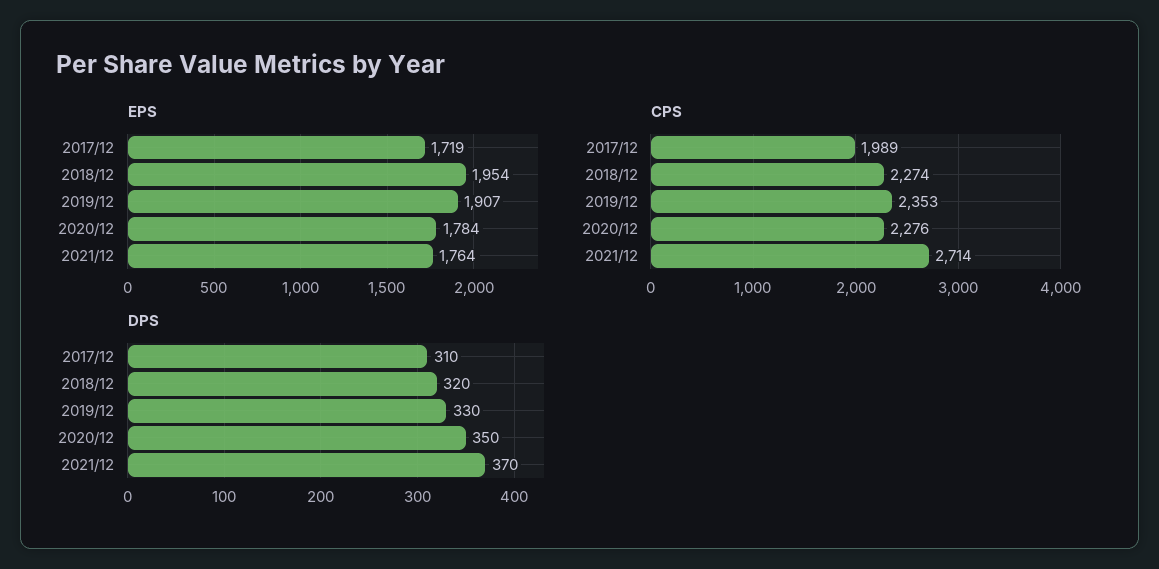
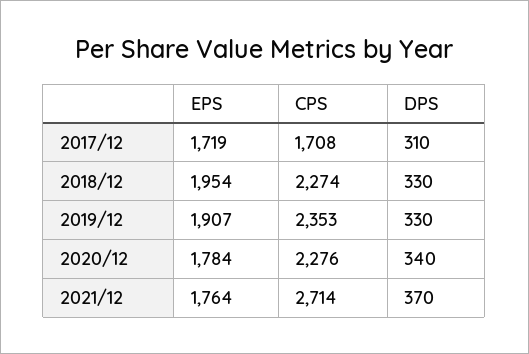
CPS, 2017/12: 1989 -> 1708
DPS, 2018/12: 320 -> 330
DPS, 2020/12: 350 -> 340

